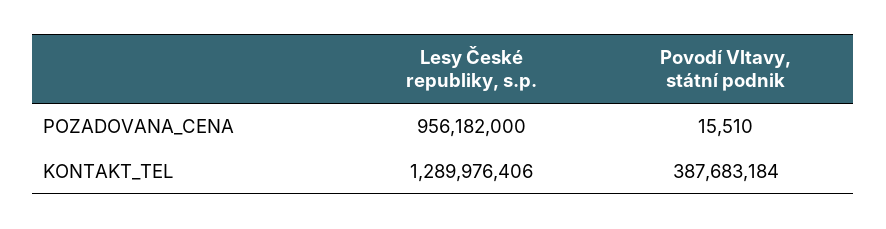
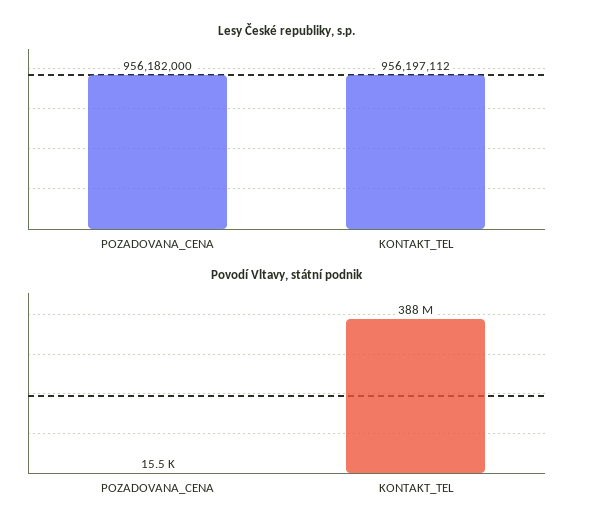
Lesy České republiky, s.p., KONTAKT_TEL: 1289976406 -> 956197112

